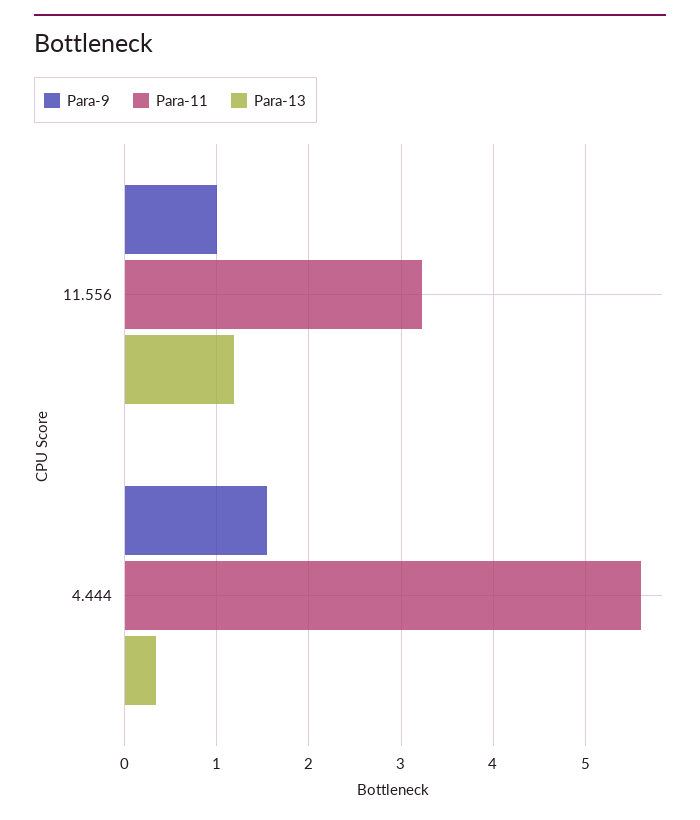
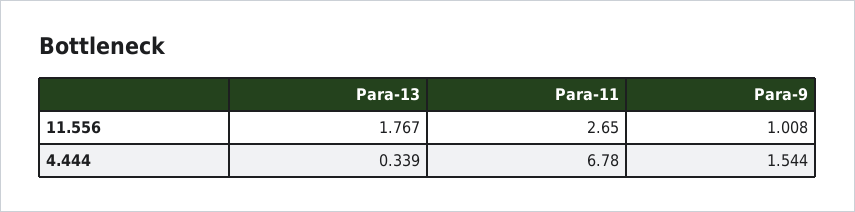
Para-11, 11.556: 3.2 -> 2.65
Para-13, 11.556: 1.2 -> 1.767
Para-11, 4.444: 5.6 -> 6.78

